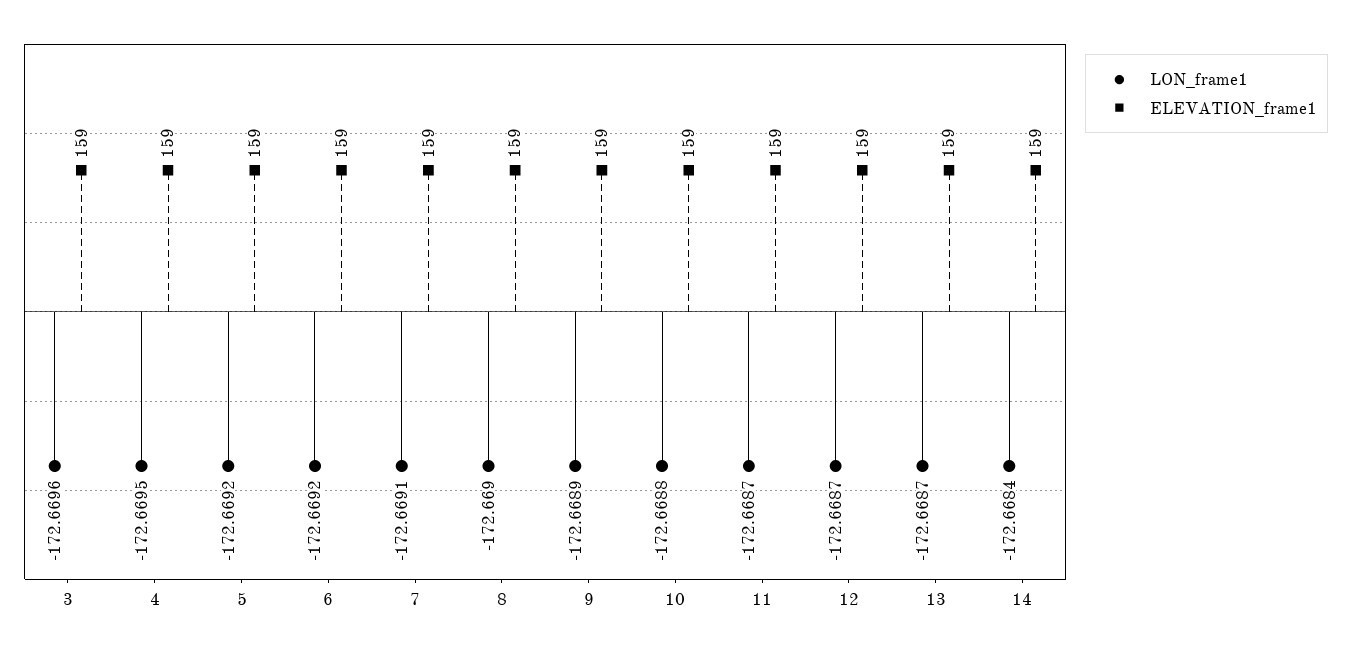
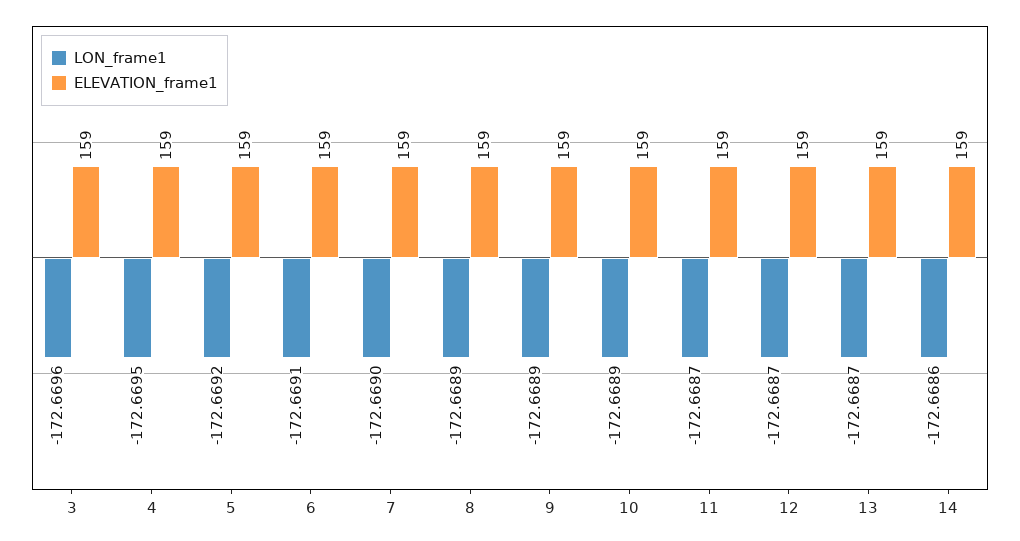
LON_frame1, 6: -172.6692 -> -172.6691
LON_frame1, 7: -172.6691 -> -172.669
LON_frame1, 8: -172.669 -> -172.6689
LON_frame1, 10: -172.6688 -> -172.6689
LON_frame1, 14: -172.6684 -> -172.6686

